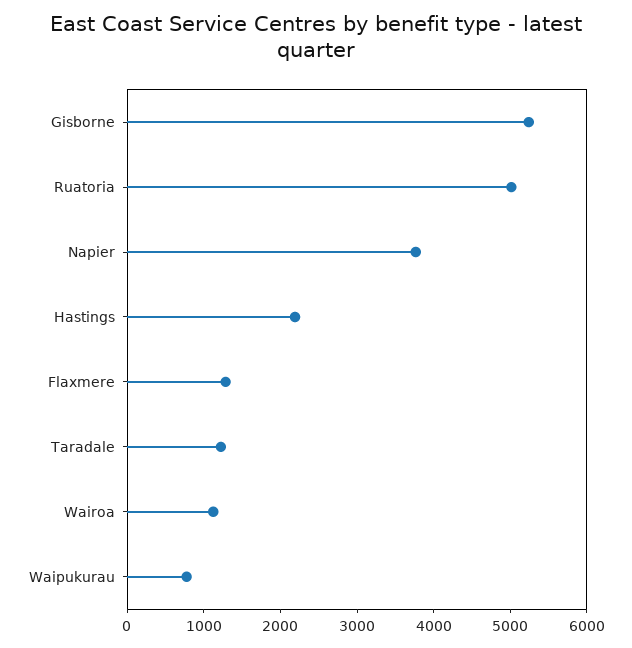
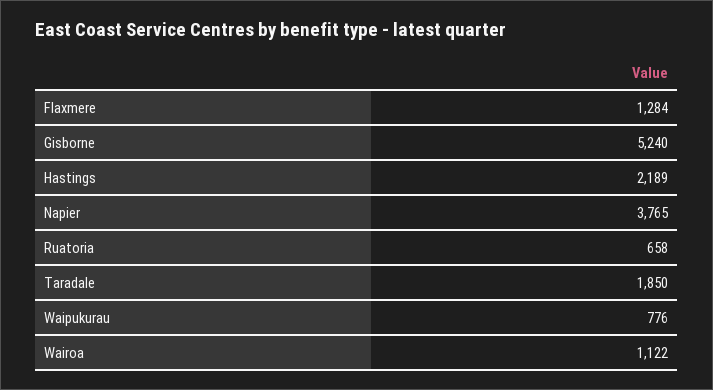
Ruatoria: 5000 -> 658
Taradale: 1200 -> 1850

